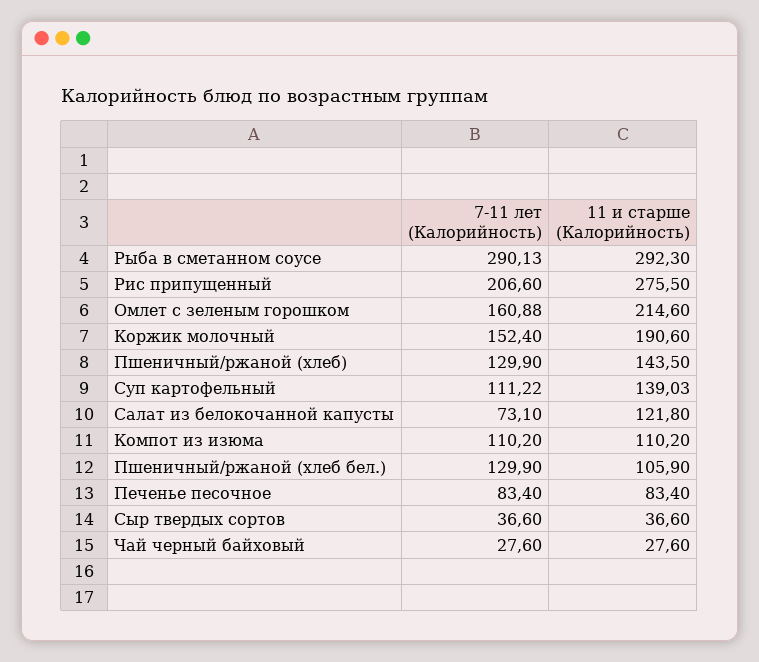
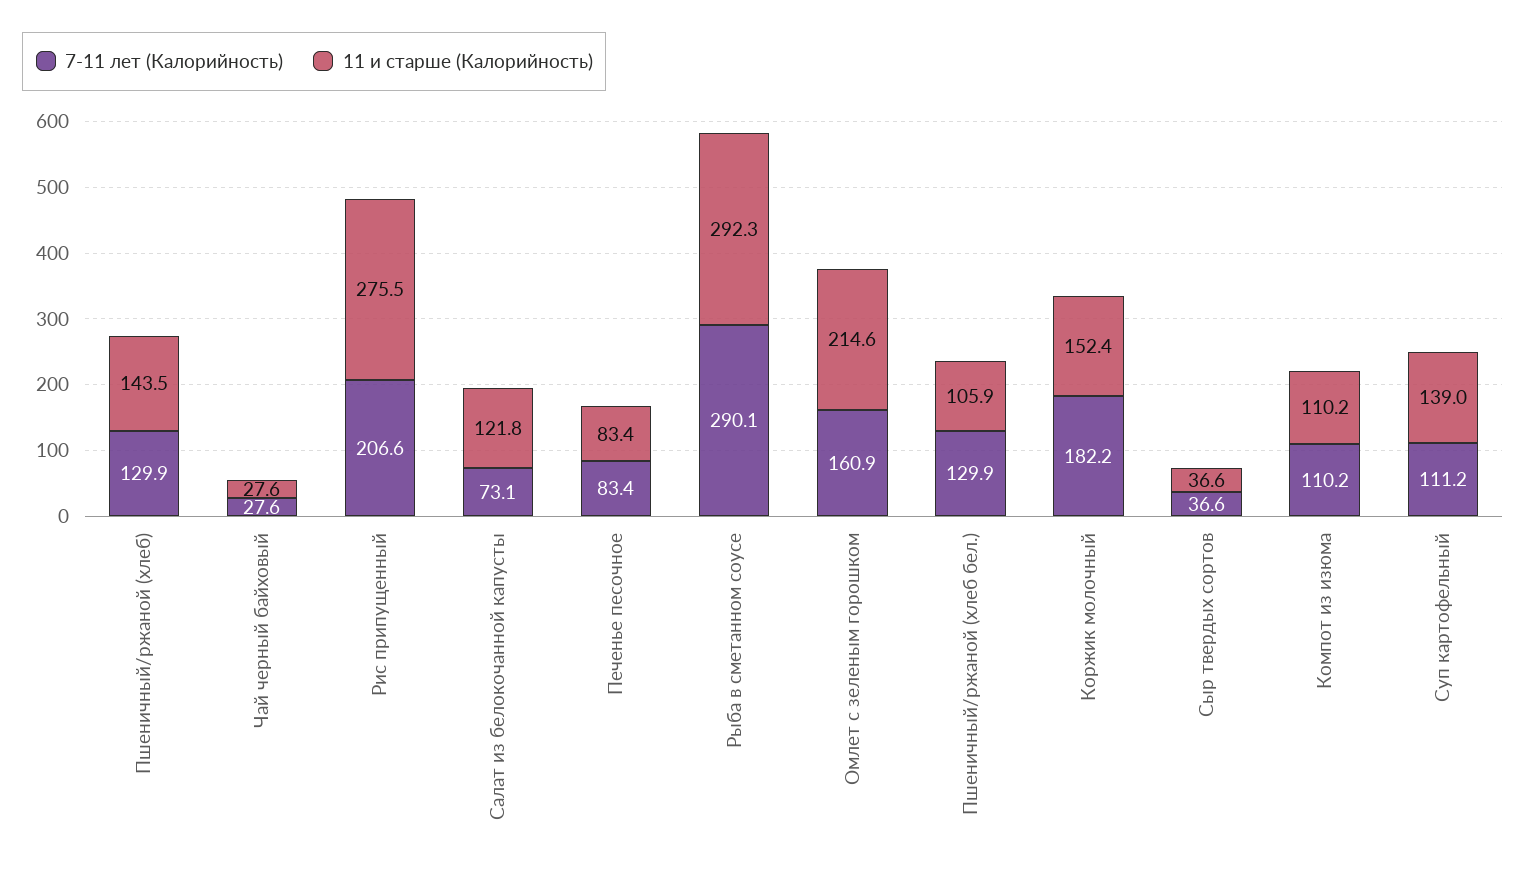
7-11 лет (Калорийность), Коржик молочный: 152.4 -> 182.2
11 и старше (Калорийность), Коржик молочный: 190.6 -> 152.4

